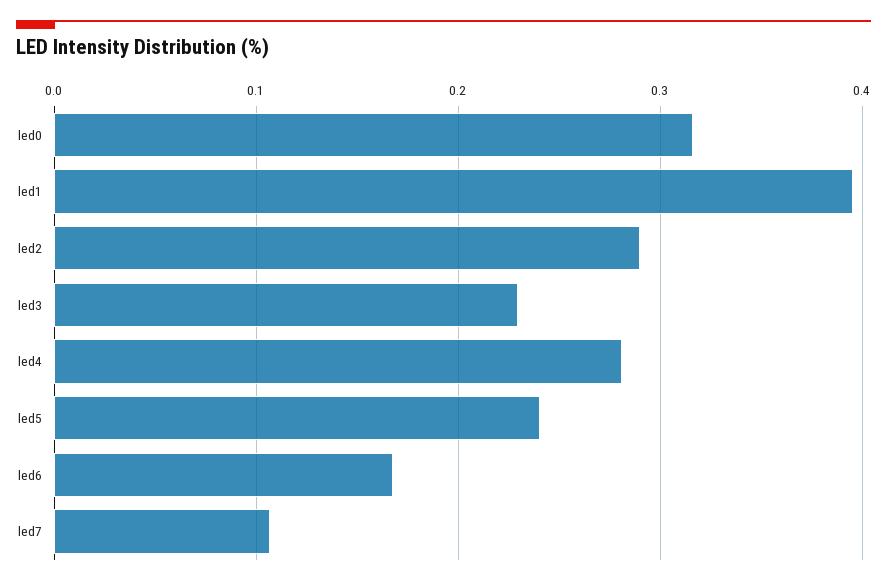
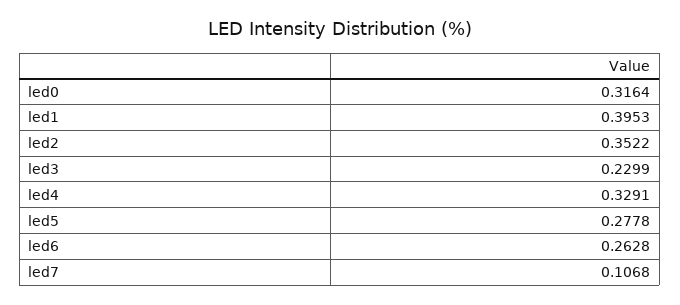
led2: 0.29 -> 0.3522
led4: 0.28 -> 0.3291
led5: 0.24 -> 0.2778
led6: 0.17 -> 0.2628

